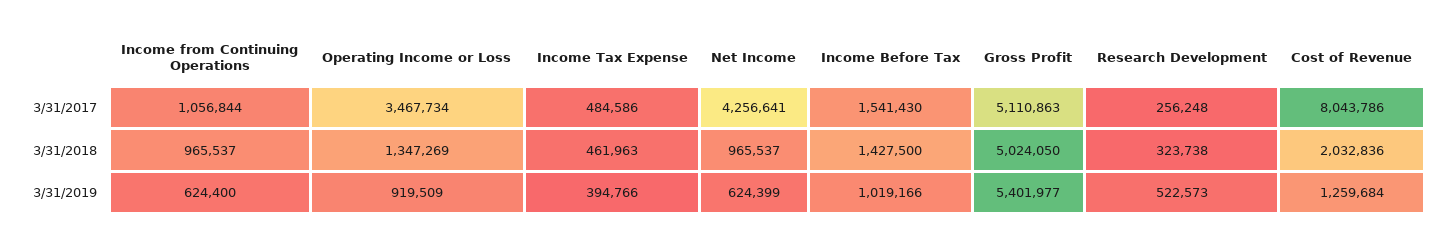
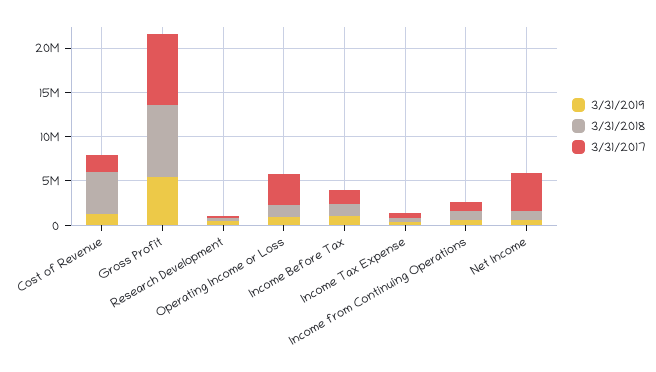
3/31/2017, Gross Profit: 5110863 -> 8000000
3/31/2017, Cost of Revenue: 8043786 -> 2000000
3/31/2018, Gross Profit: 5024050 -> 8000000
3/31/2018, Cost of Revenue: 2032836 -> 5000000

